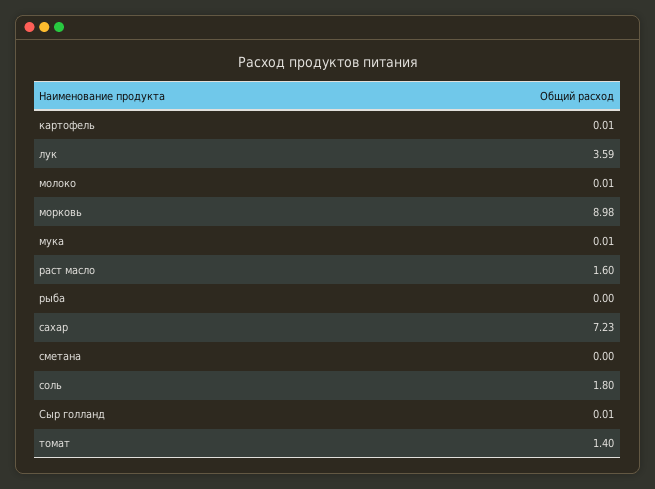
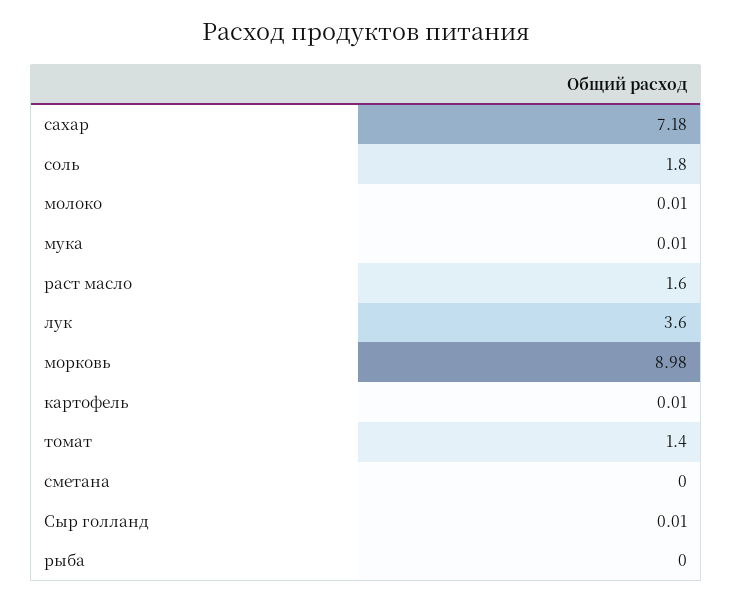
лук: 3.59 -> 3.6
сахар: 7.23 -> 7.18

